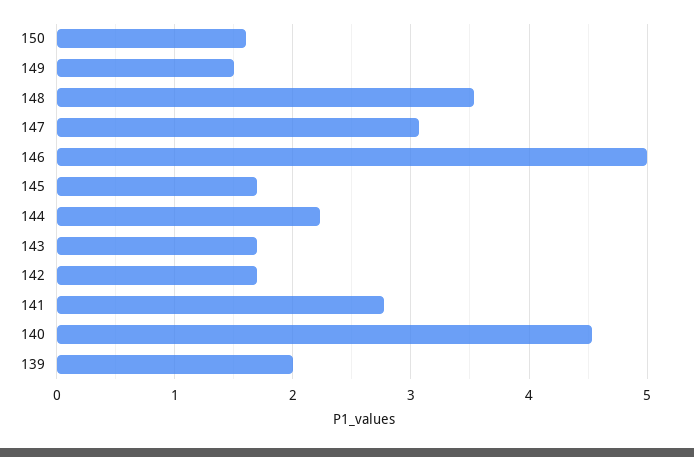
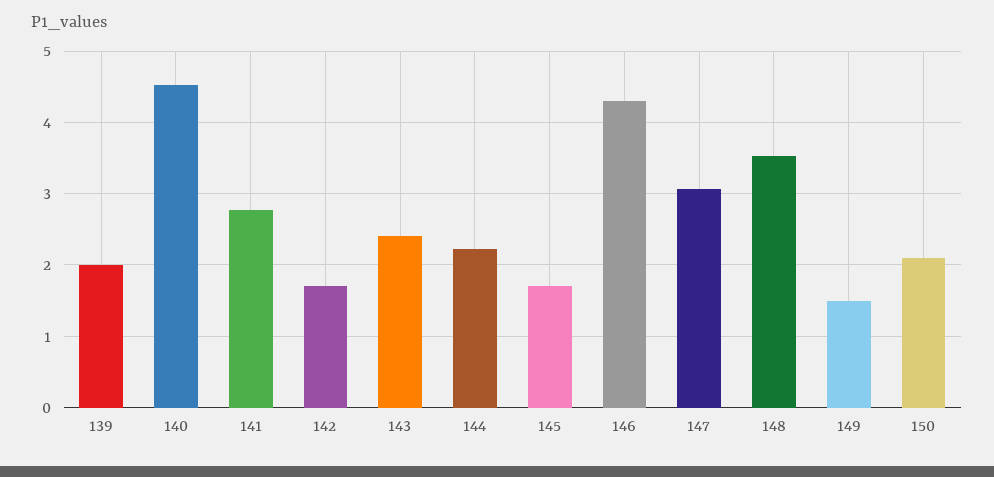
150: 1.6 -> 2.1
146: 5 -> 4.3
143: 1.7 -> 2.4

